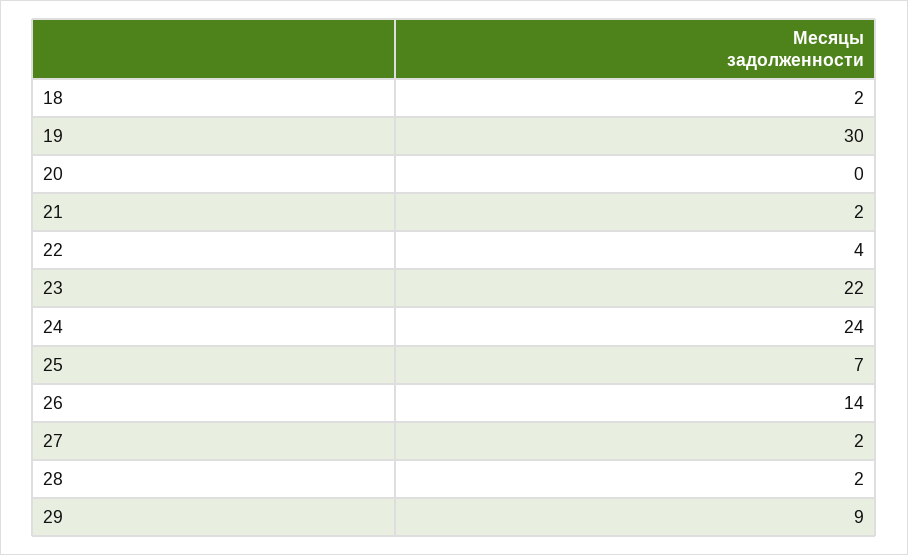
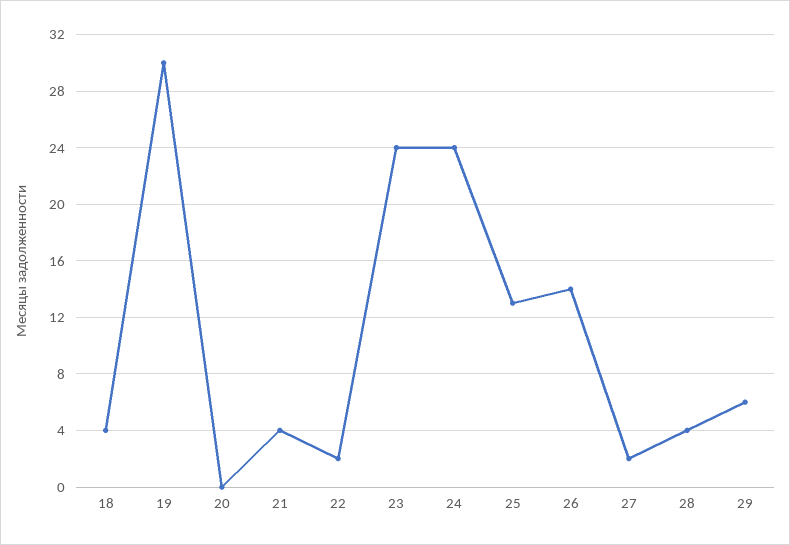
18: 2 -> 4
21: 2 -> 4
22: 4 -> 2
23: 22 -> 24
25: 7 -> 13
28: 2 -> 4
29: 9 -> 6

